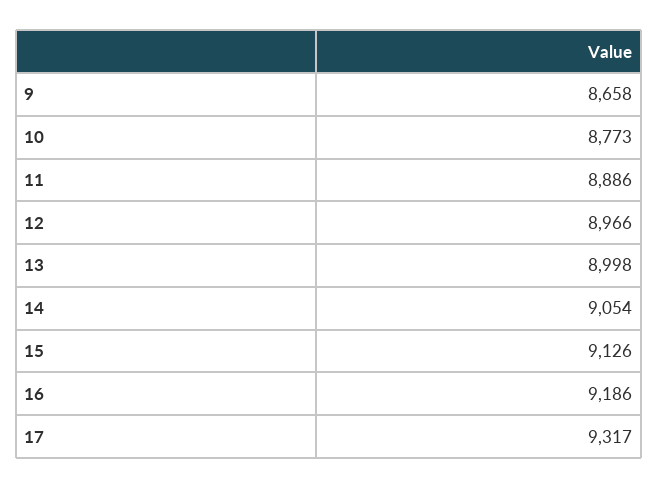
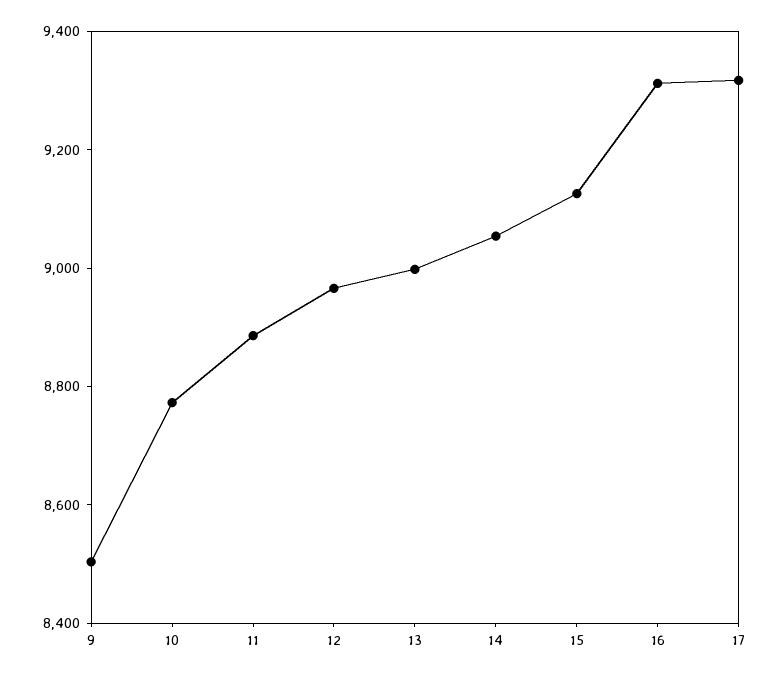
9: 8658 -> 8500
16: 9186 -> 9300

